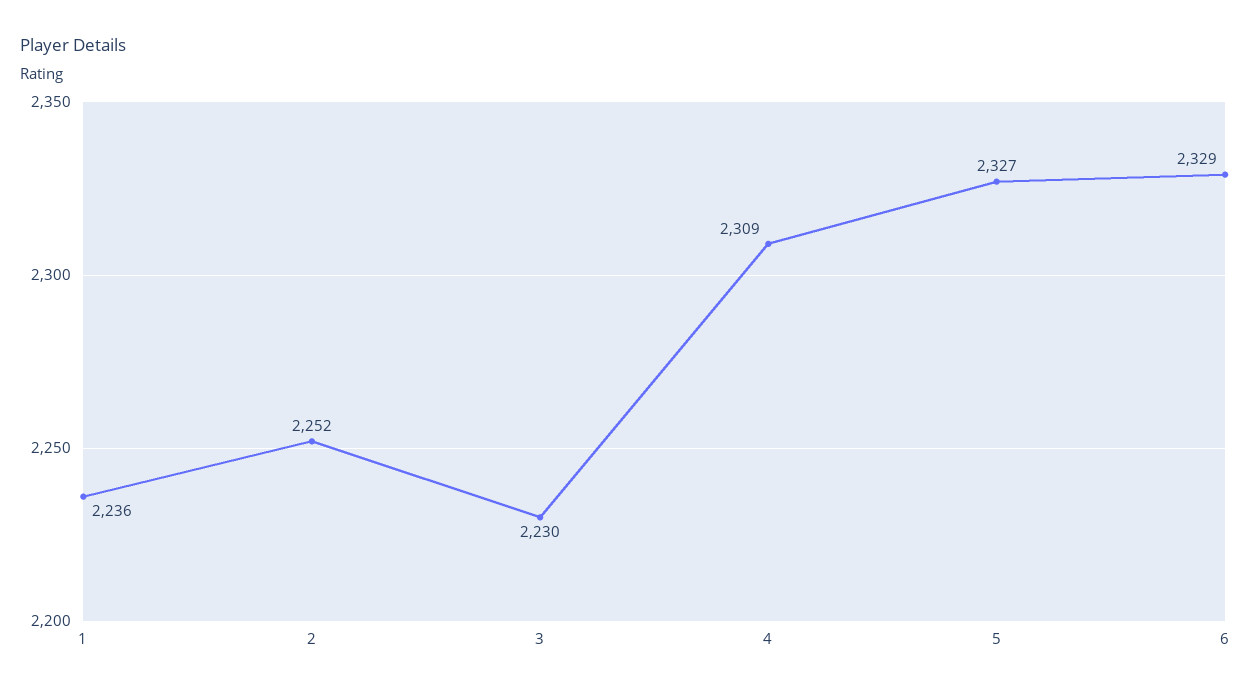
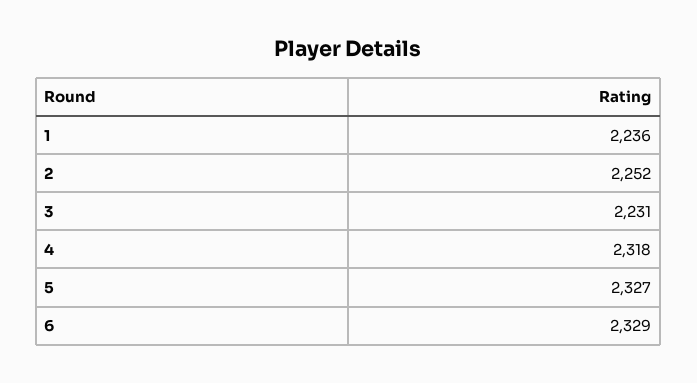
3: 2230 -> 2231
4: 2309 -> 2318

